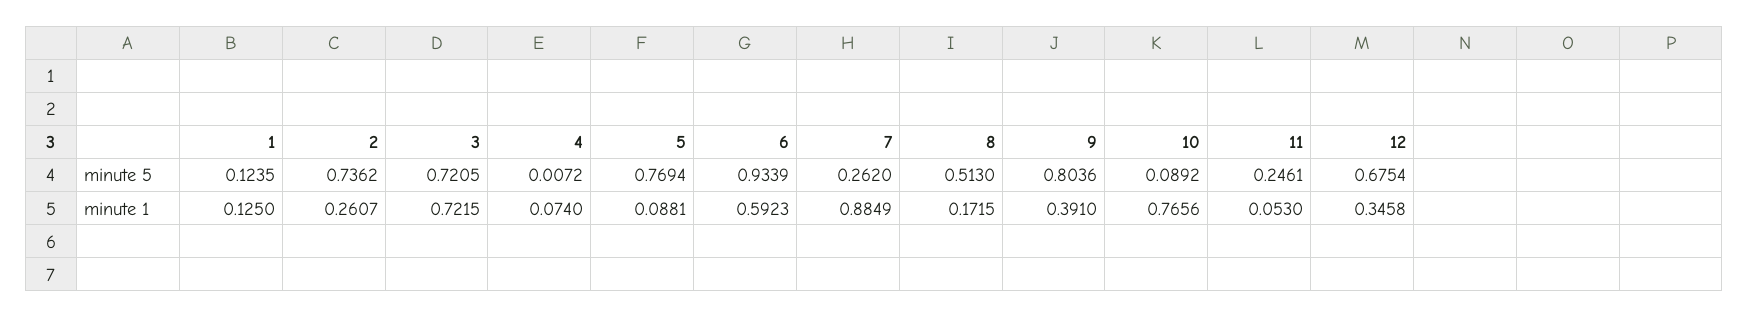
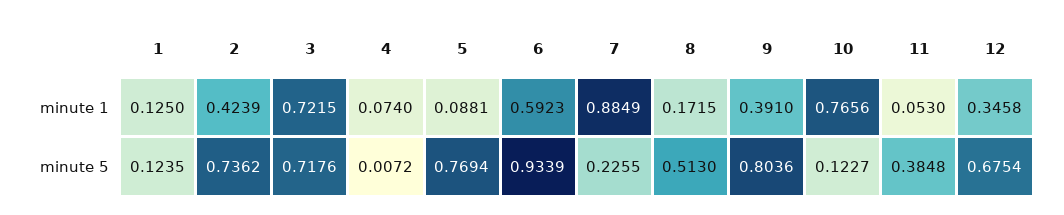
3, minute 5: 0.7205 -> 0.7176
7, minute 5: 0.262 -> 0.2255
10, minute 5: 0.0892 -> 0.1227
11, minute 5: 0.2461 -> 0.3848
2, minute 1: 0.2607 -> 0.4239

